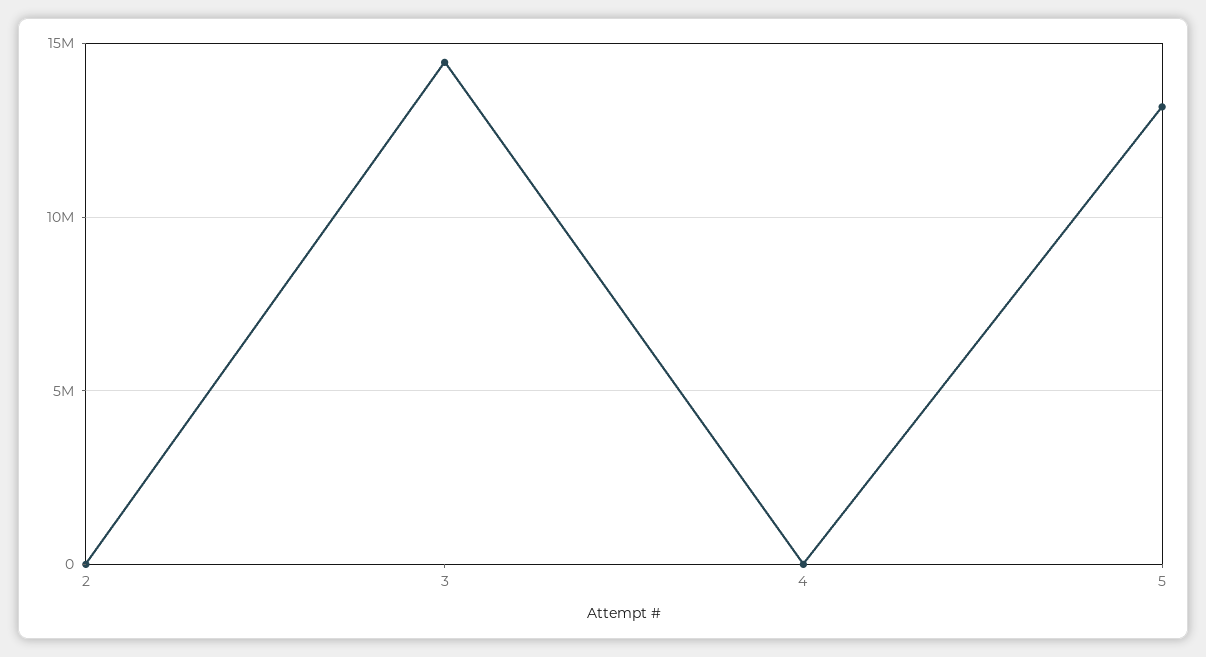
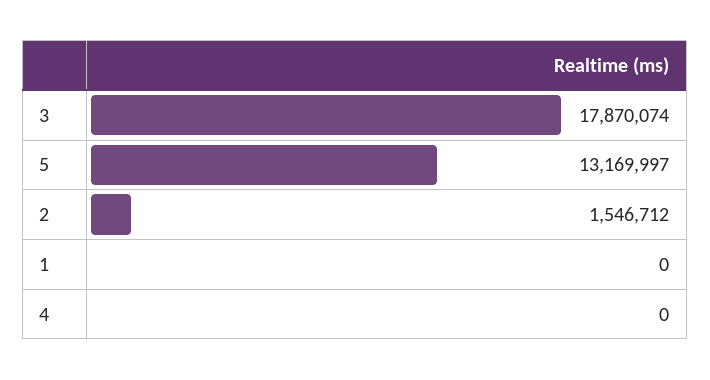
2: 0 -> 1546712
3: 14500000 -> 17870074
1: none -> 0

